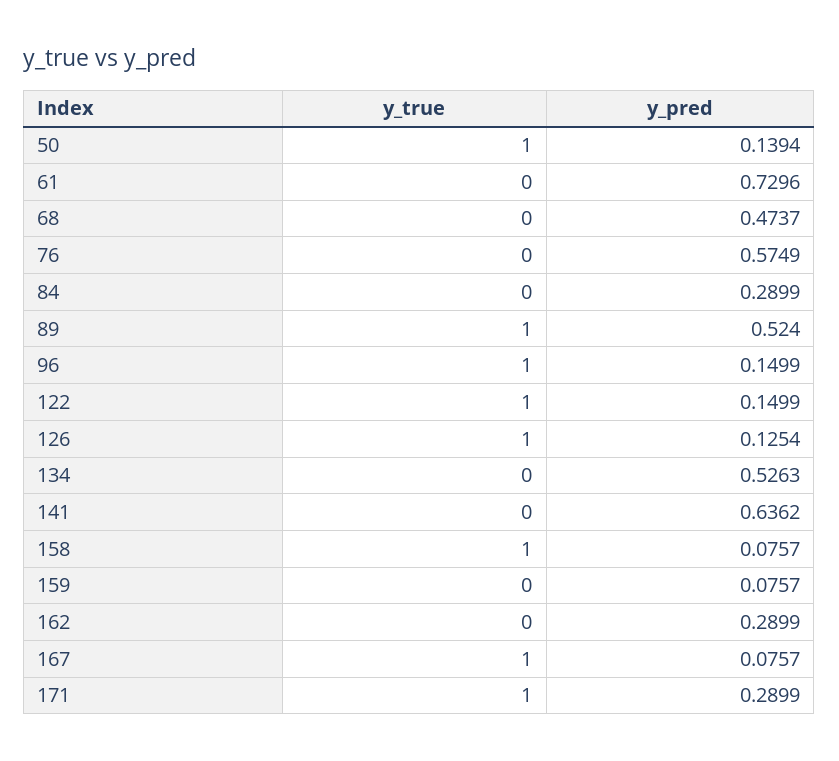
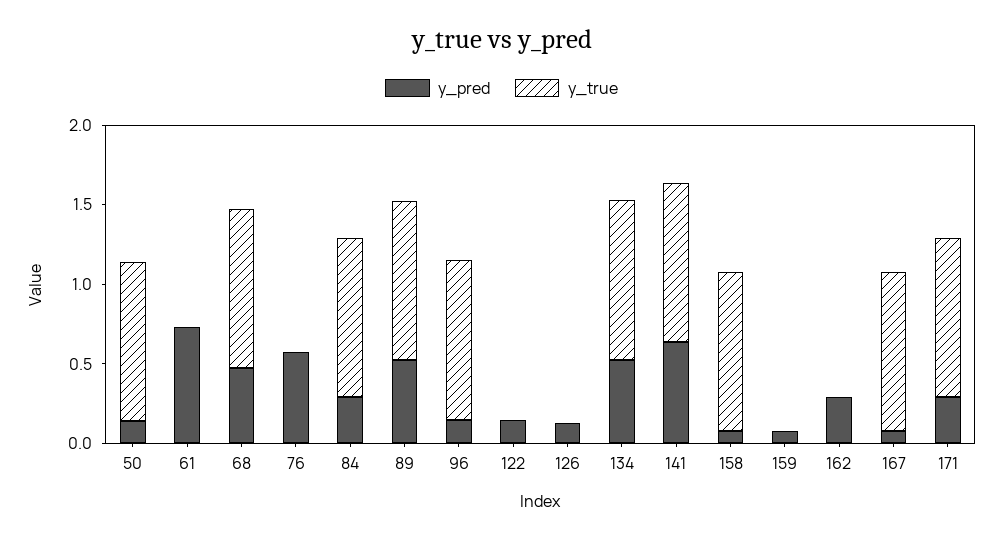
y_true, 68: 0 -> 1
y_true, 84: 0 -> 1
y_true, 122: 1 -> 0
y_true, 126: 1 -> 0
y_true, 134: 0 -> 1
y_true, 141: 0 -> 1

